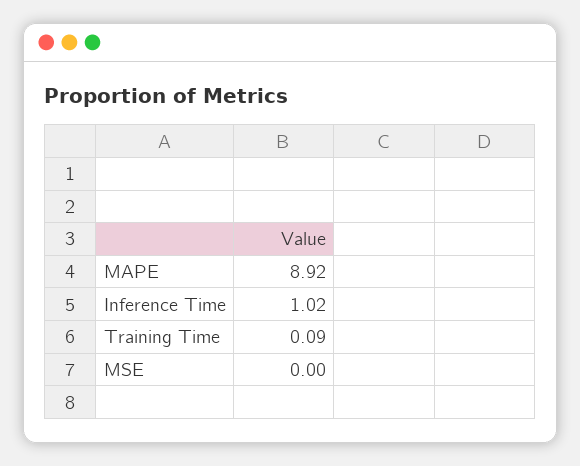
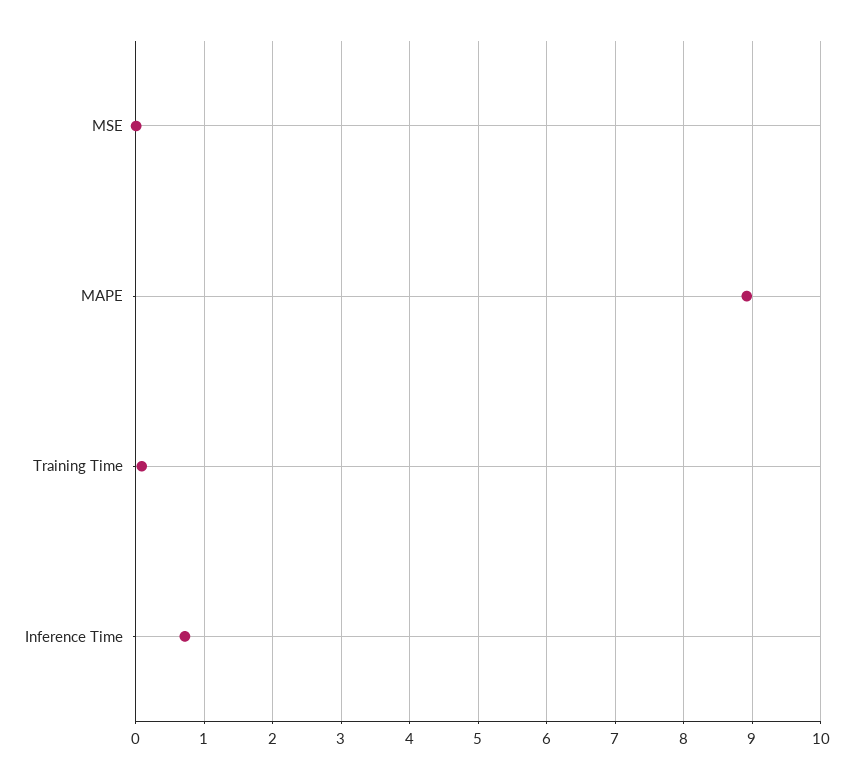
Inference Time: 1.02 -> 0.7

